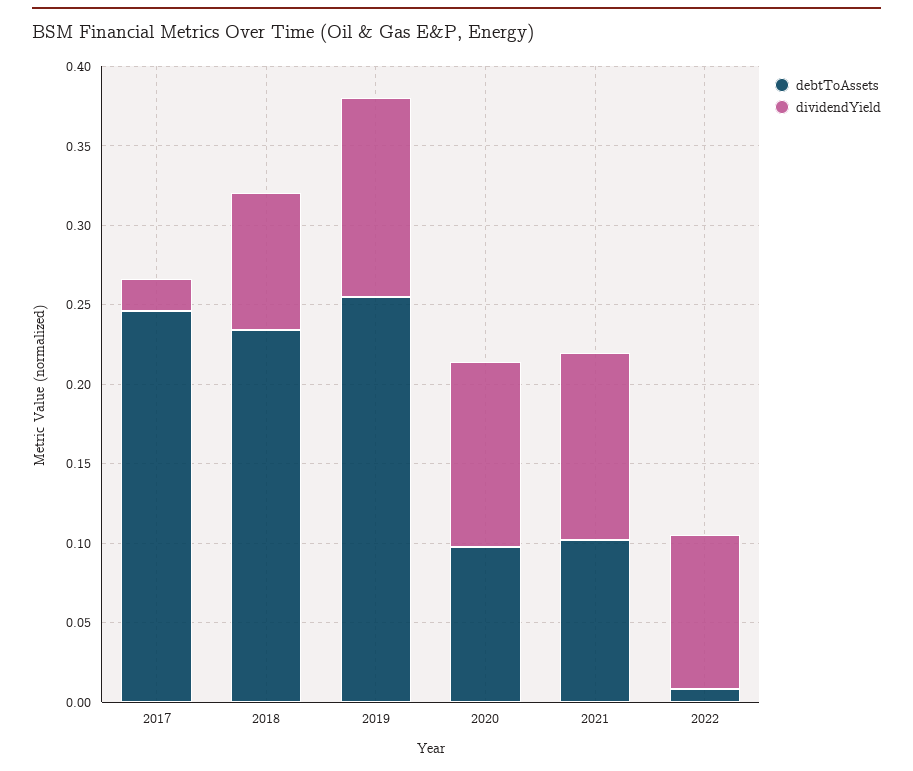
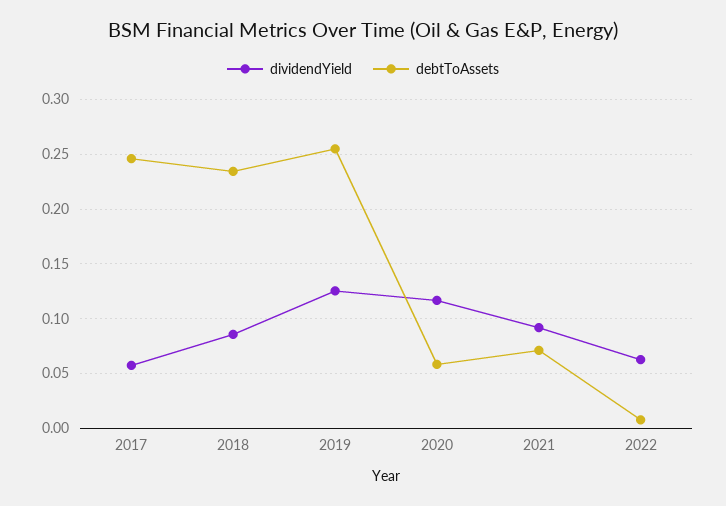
dividendYield, 2017: 0.02 -> 0.06
debtToAssets, 2020: 0.1 -> 0.06
debtToAssets, 2021: 0.1 -> 0.07
dividendYield, 2021: 0.12 -> 0.09
dividendYield, 2022: 0.1 -> 0.06

